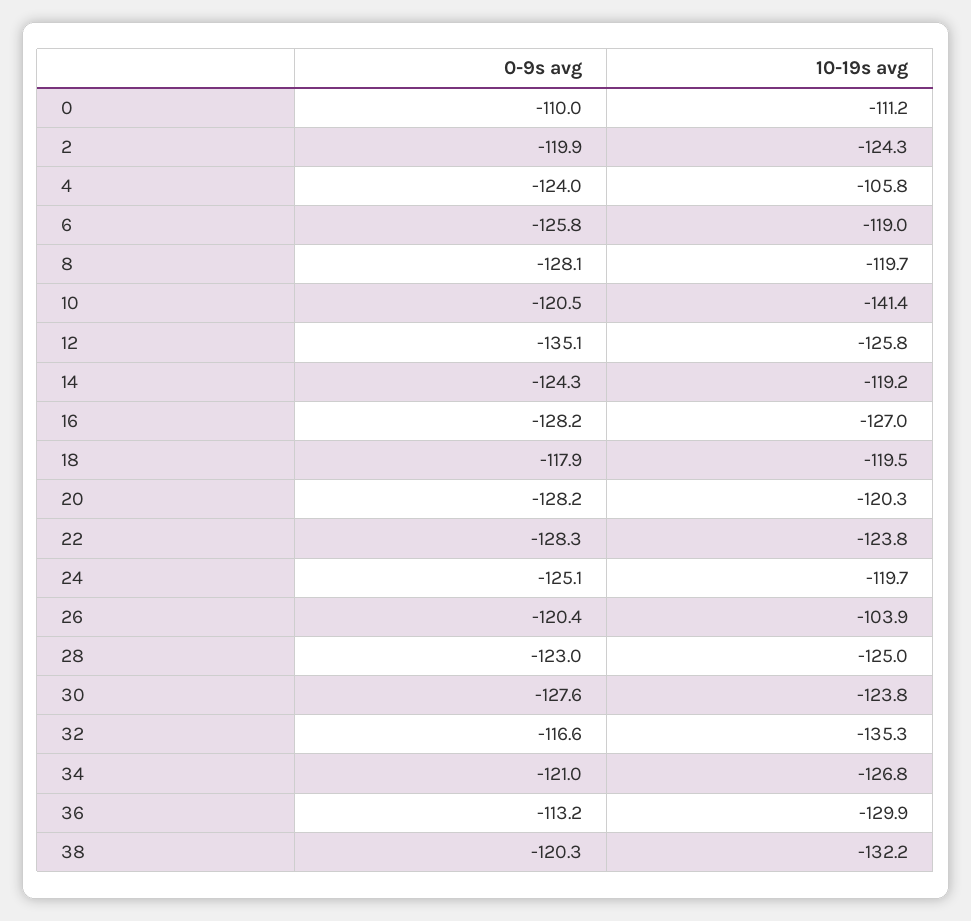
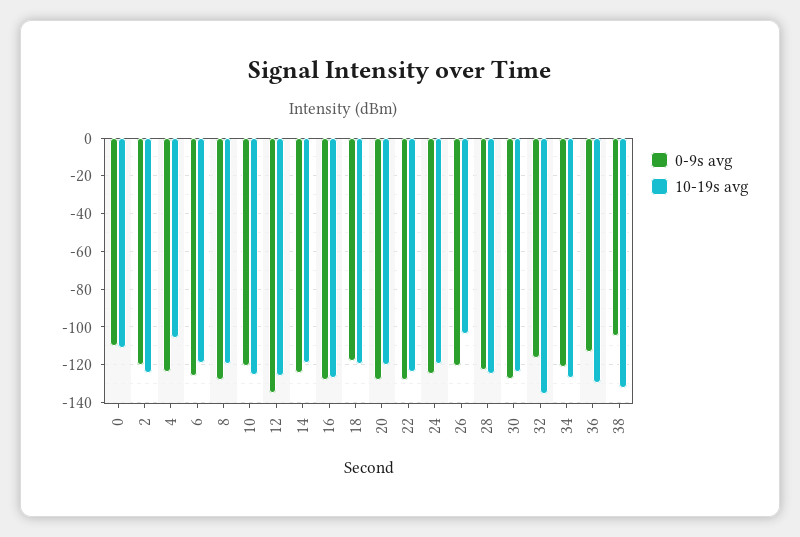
10-19s avg, 10: -141.4 -> -125
0-9s avg, 38: -120.3 -> -105

